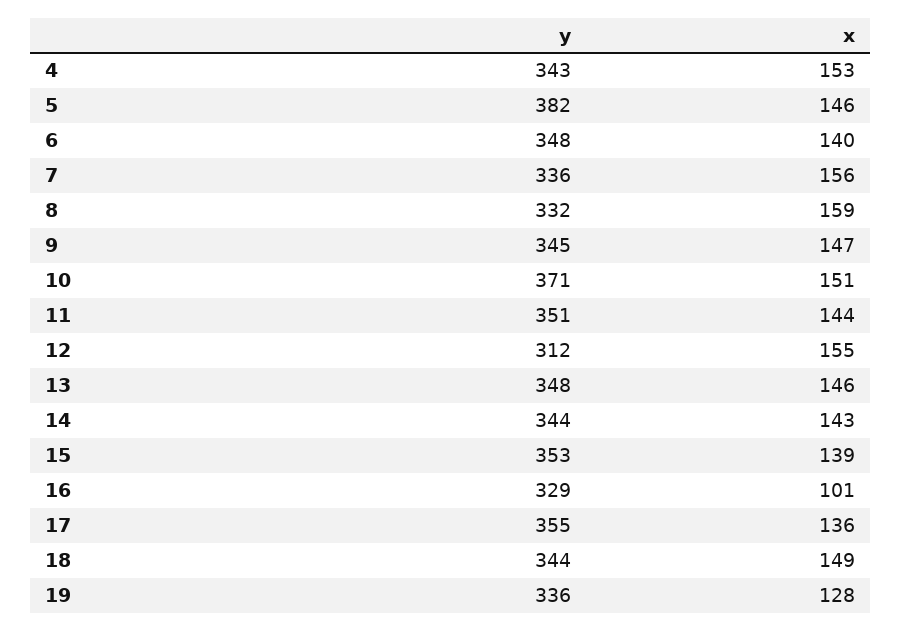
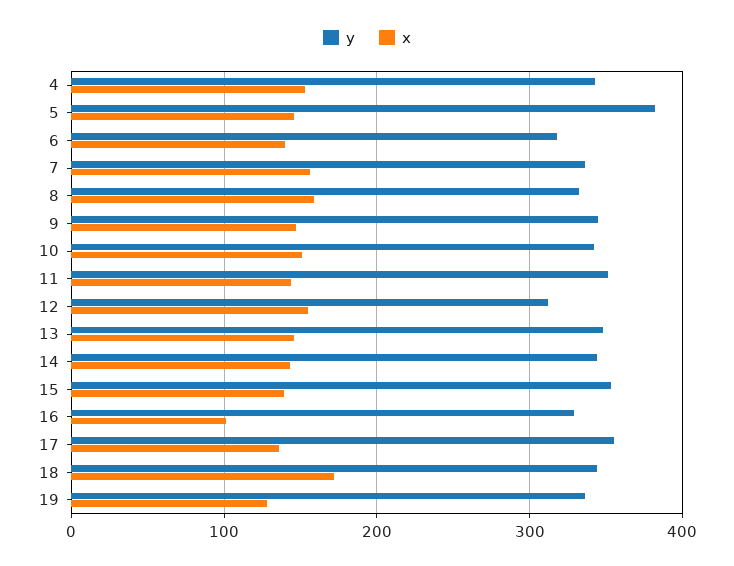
y, 6: 348 -> 320
y, 10: 371 -> 340
x, 18: 149 -> 170

